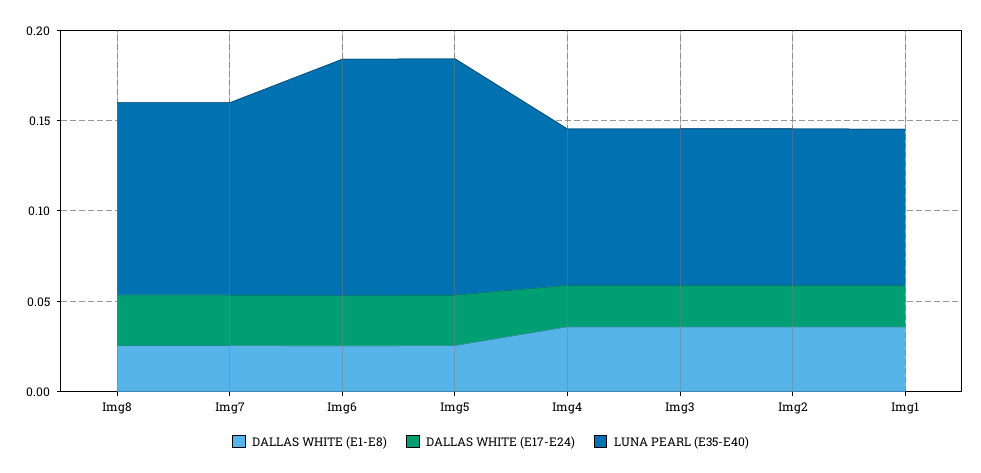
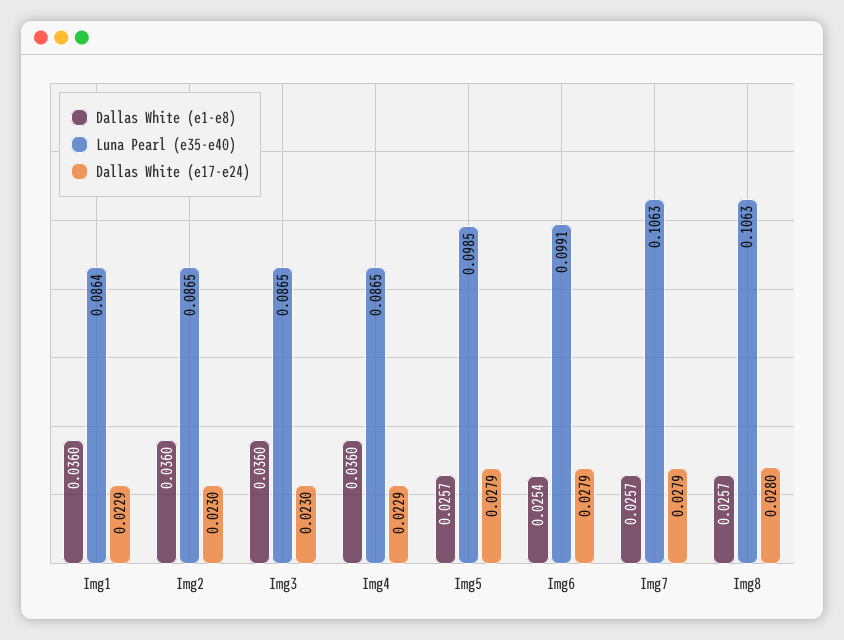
LUNA PEARL (E35-E40), Img6: 0.13 -> 0.0991
LUNA PEARL (E35-E40), Img5: 0.13 -> 0.0985

